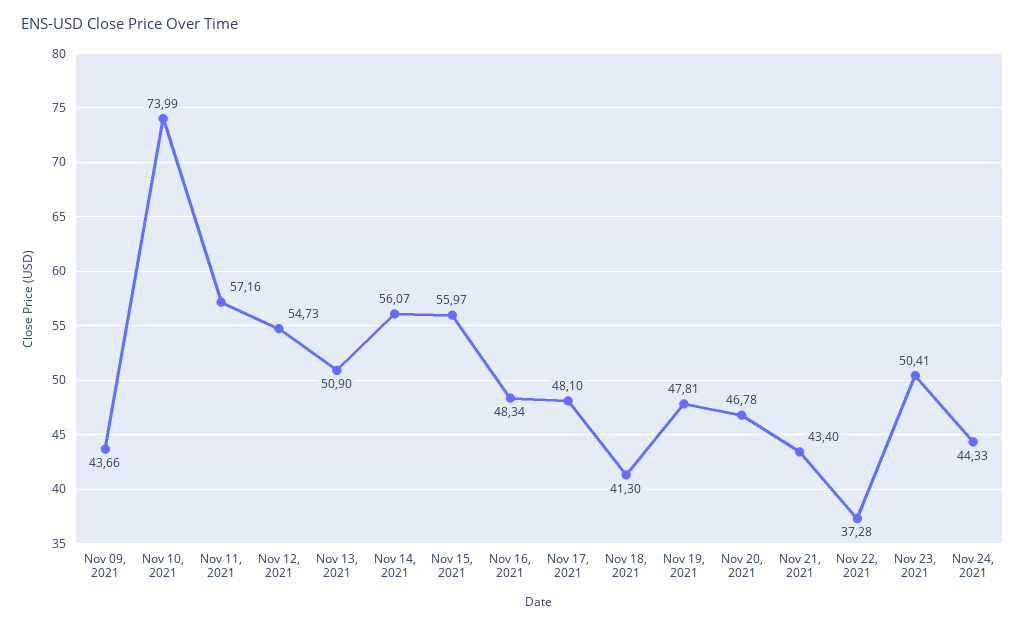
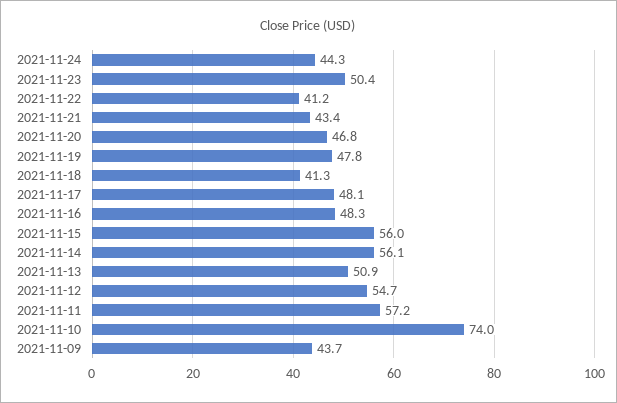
Nov 22, 2021: 37.28 -> 41.2

